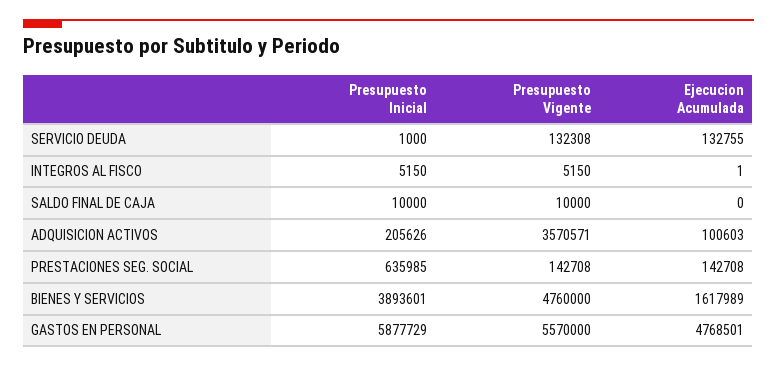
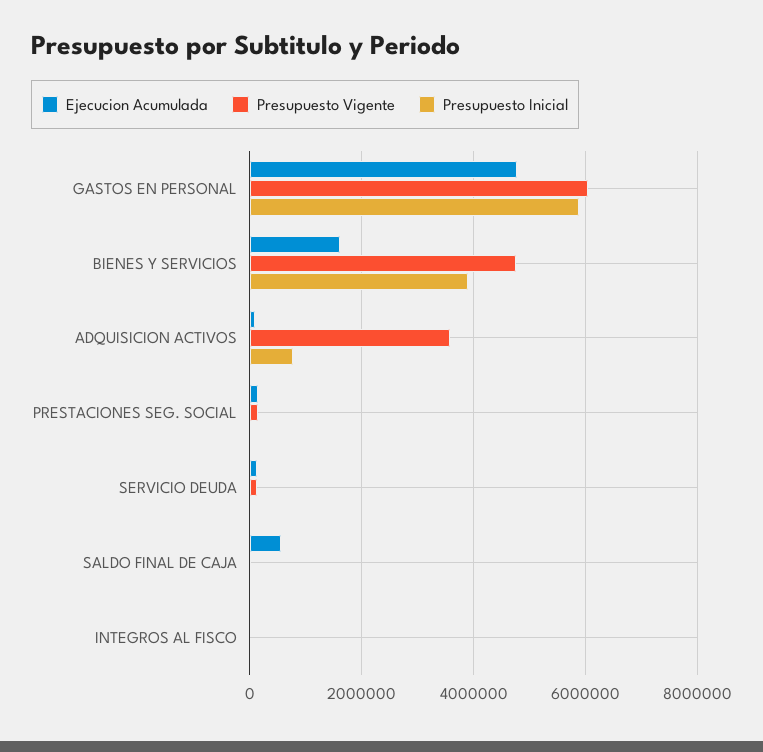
Ejecucion Acumulada, SALDO FINAL DE CAJA: 0 -> 600000
Presupuesto Inicial, ADQUISICION ACTIVOS: 205626 -> 800000
Presupuesto Inicial, PRESTACIONES SEG. SOCIAL: 635985 -> 0
Presupuesto Vigente, GASTOS EN PERSONAL: 5570000 -> 6000000

